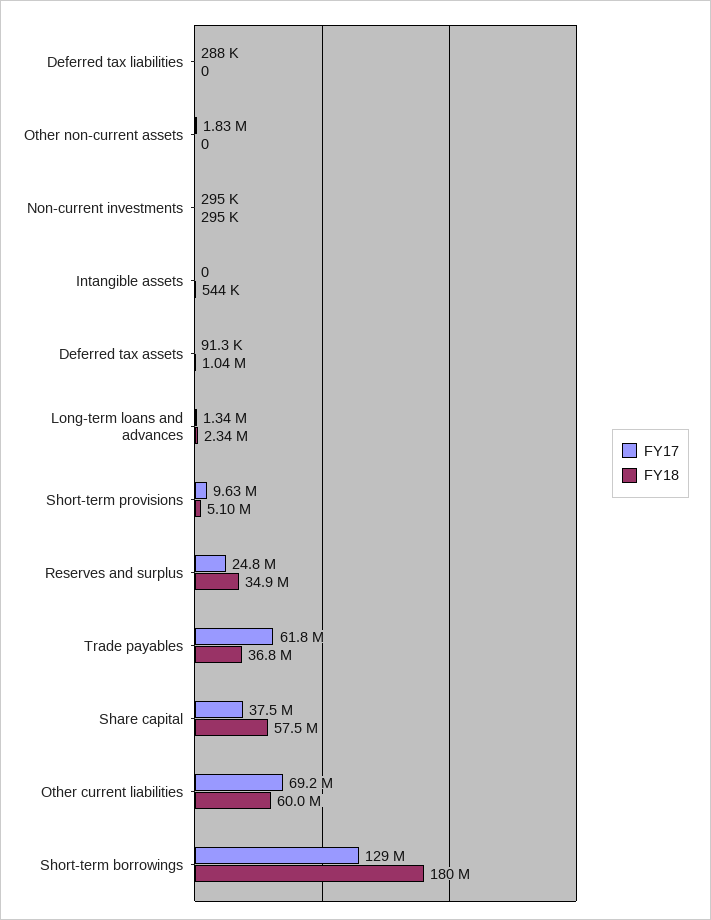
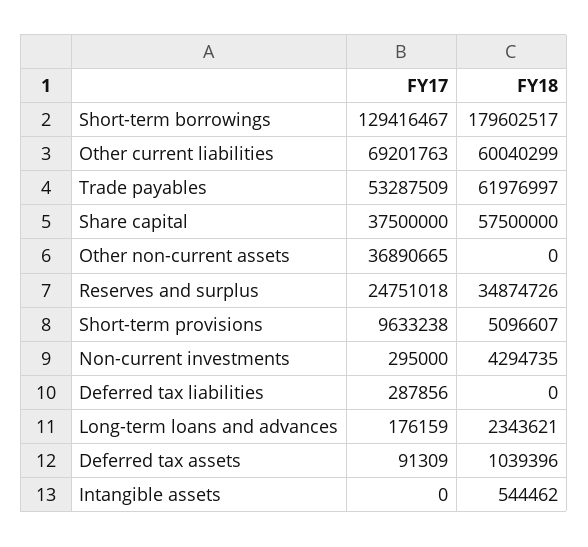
FY17, Other non-current assets: 1830000 -> 36890665
FY18, Non-current investments: 295000 -> 4294735
FY17, Long-term loans and advances: 1340000 -> 176159
FY17, Trade payables: 61800000 -> 53287509
FY18, Trade payables: 36800000 -> 61976997

